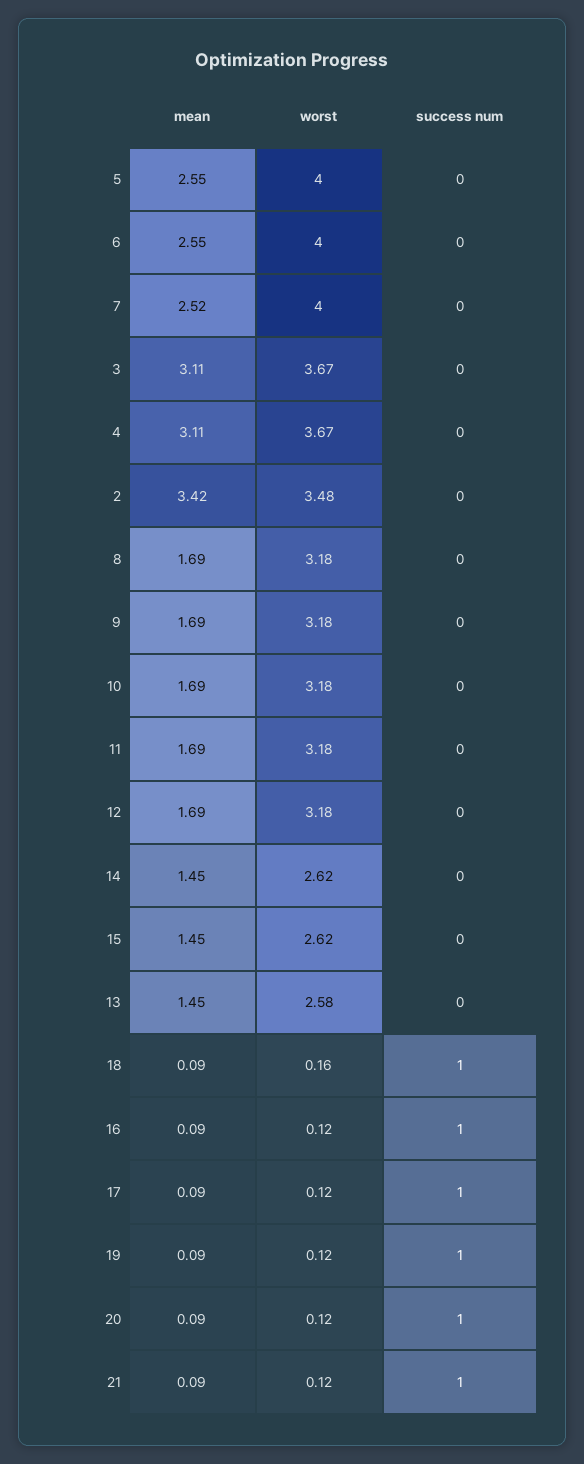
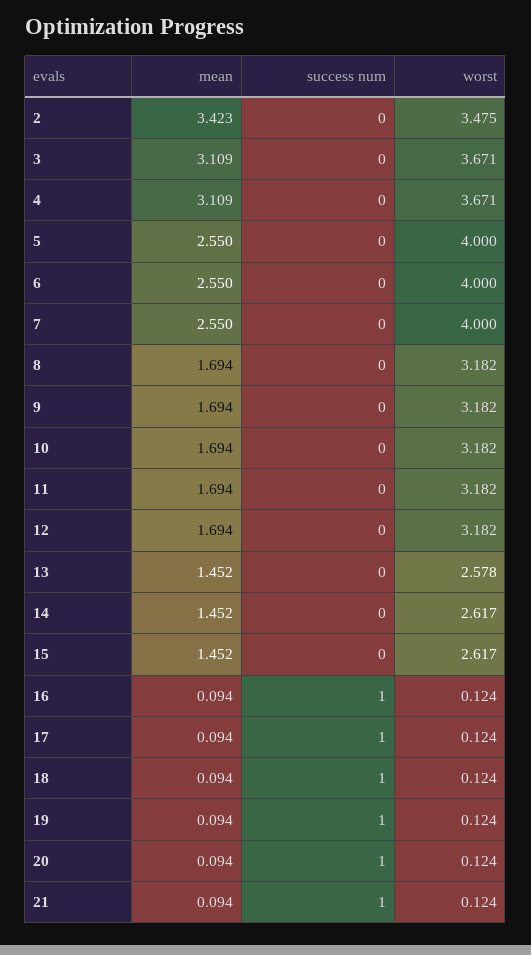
mean, 7: 2.52 -> 2.55
worst, 18: 0.16 -> 0.124

